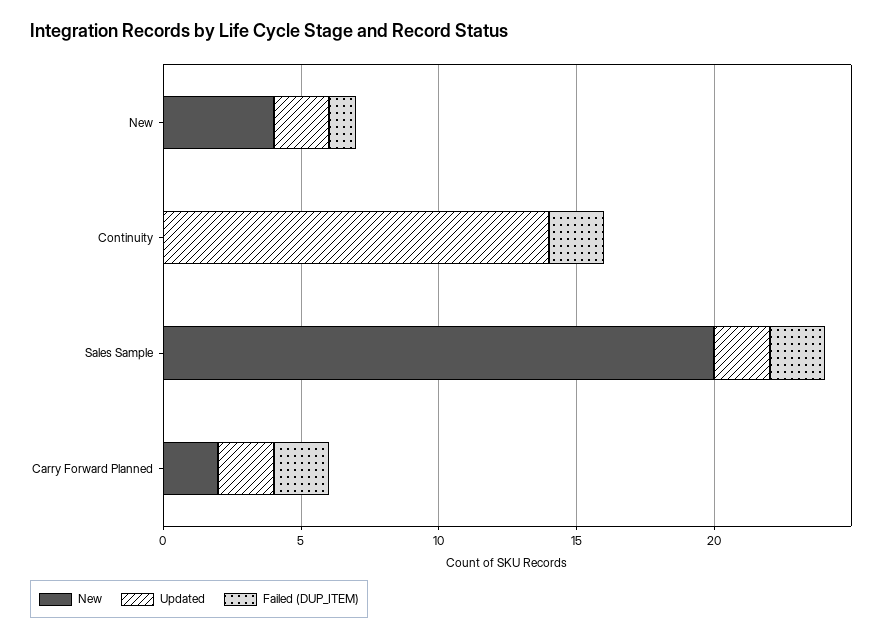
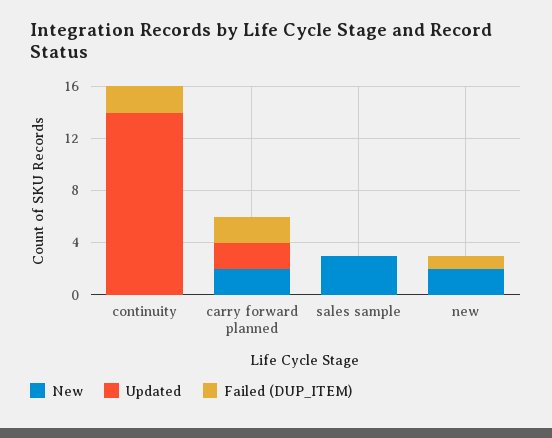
New, New: 4 -> 2
Updated, New: 2 -> 0
New, Sales Sample: 20 -> 3
Updated, Sales Sample: 2 -> 0
Failed (DUP_ITEM), Sales Sample: 2 -> 0

